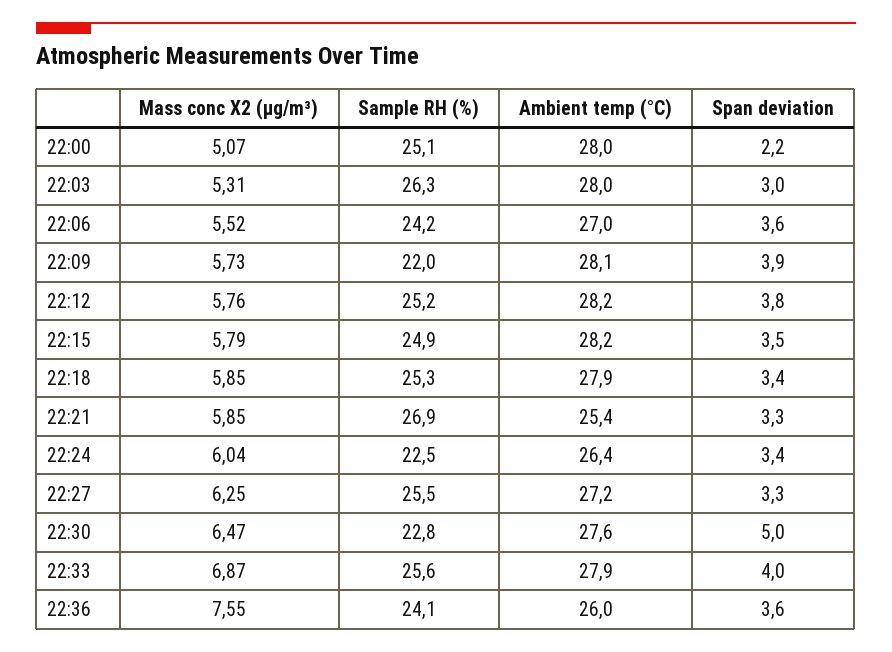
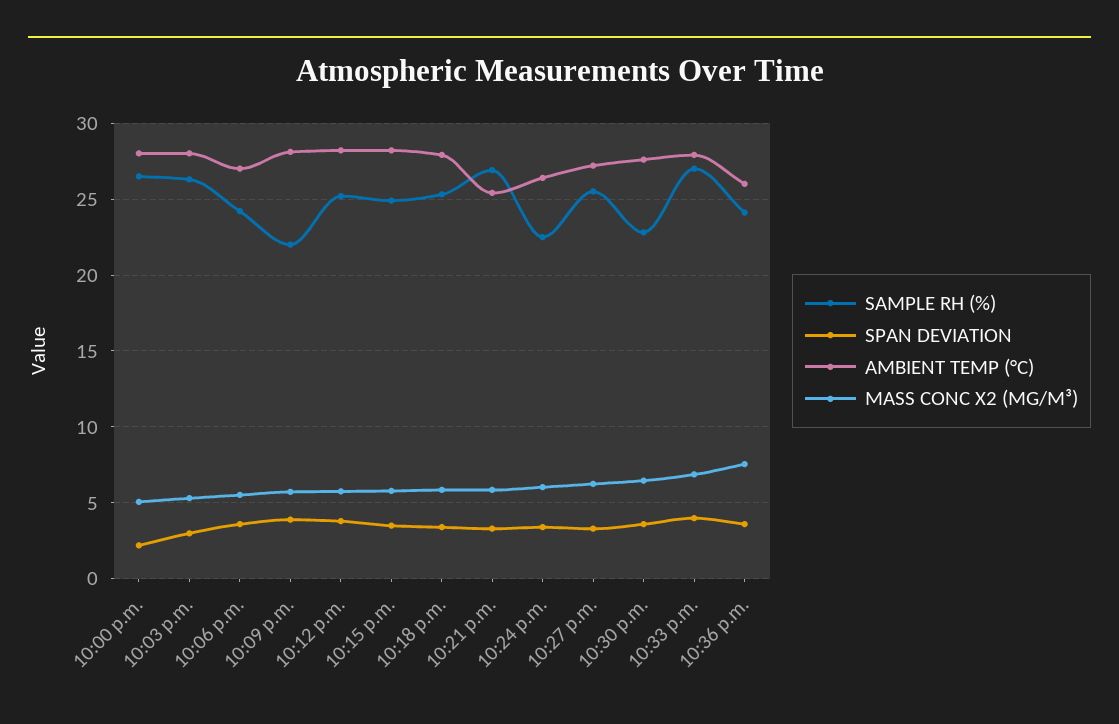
Sample RH (%), 22:00: 25.1 -> 26.5
Span deviation, 22:30: 5 -> 3.5
Sample RH (%), 22:33: 25.6 -> 27

